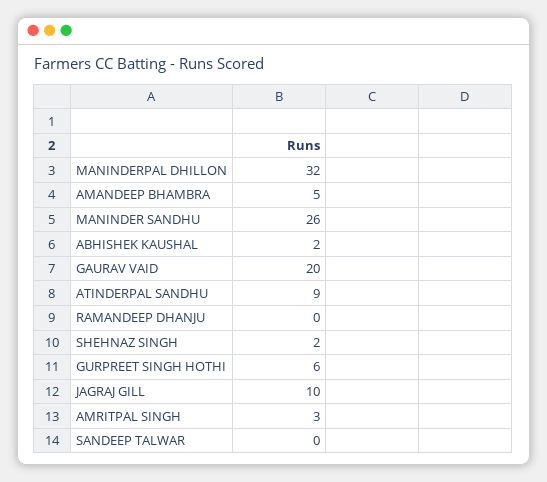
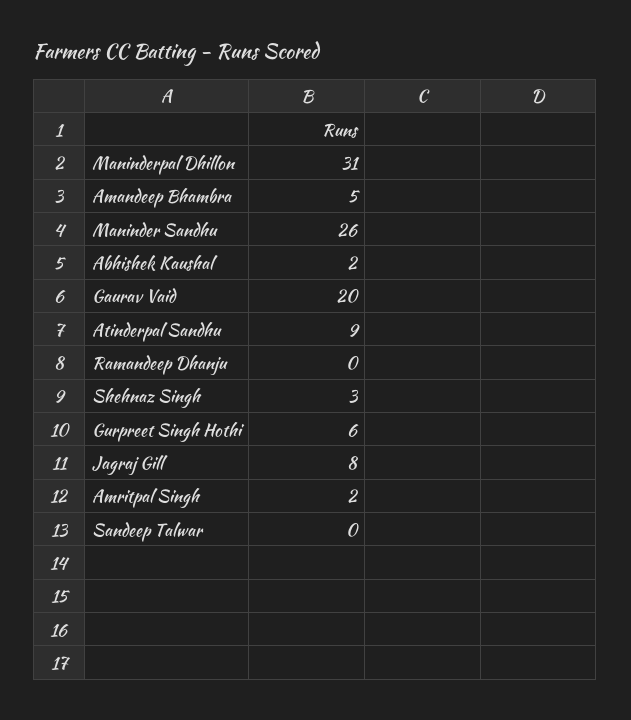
MANINDERPAL DHILLON: 32 -> 31
SHEHNAZ SINGH: 2 -> 3
JAGRAJ GILL: 10 -> 8
AMRITPAL SINGH: 3 -> 2

